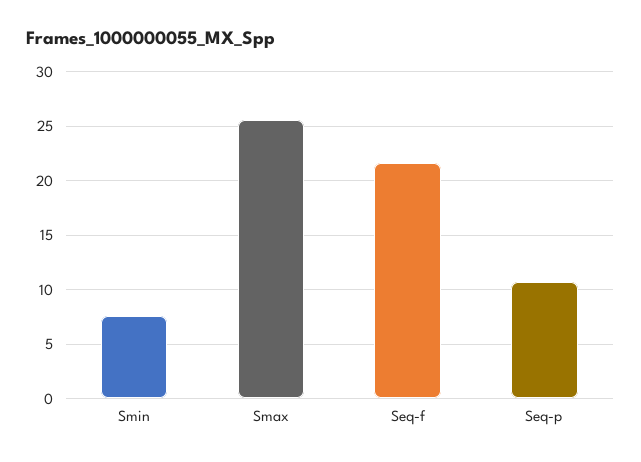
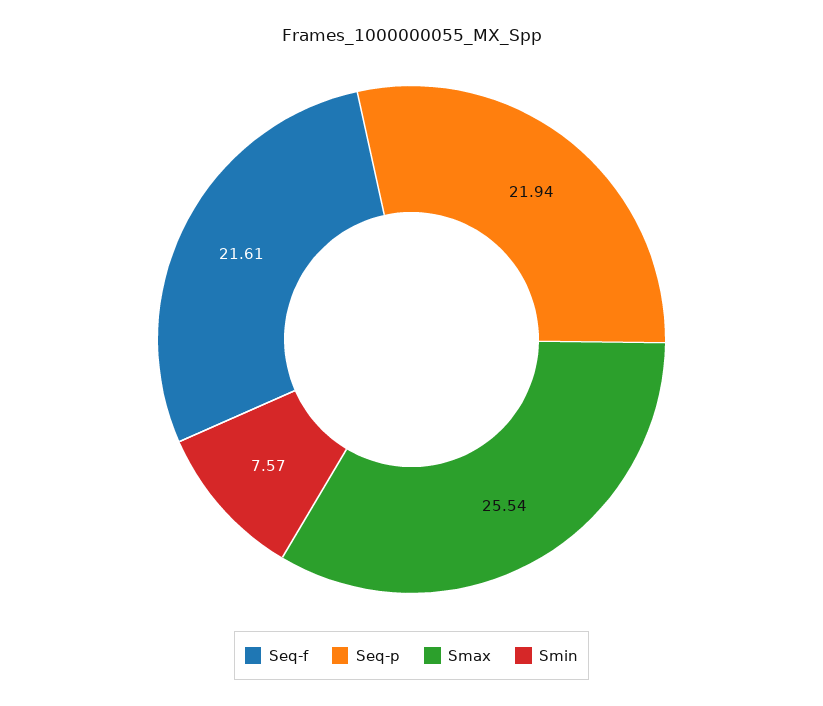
Seq-p: 11 -> 21.94

